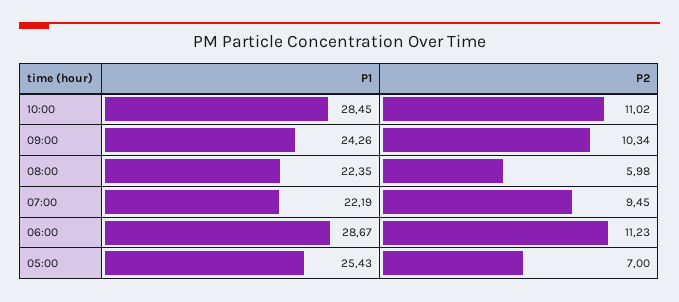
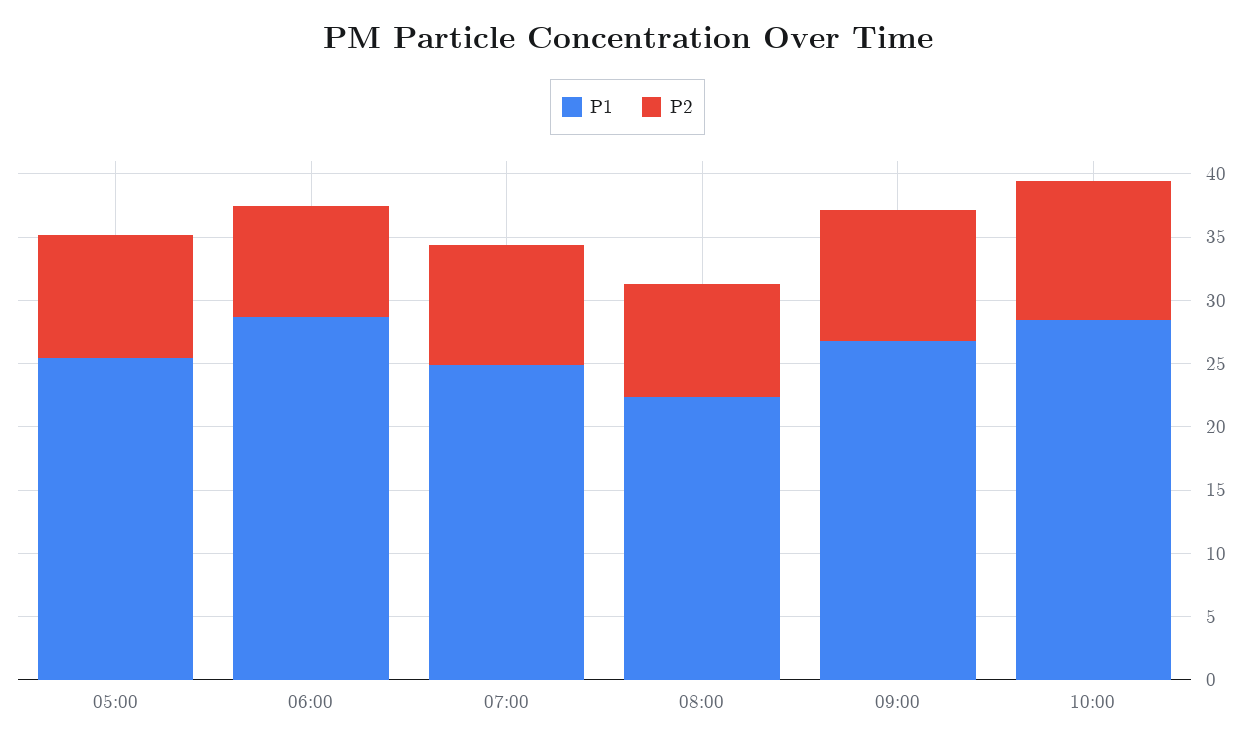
P1, 09:00: 24.26 -> 27
P2, 08:00: 5.98 -> 9
P1, 07:00: 22.19 -> 25
P2, 06:00: 11.23 -> 9
P2, 05:00: 7 -> 10

